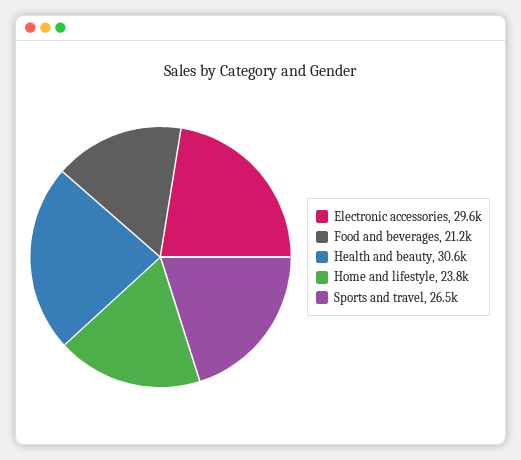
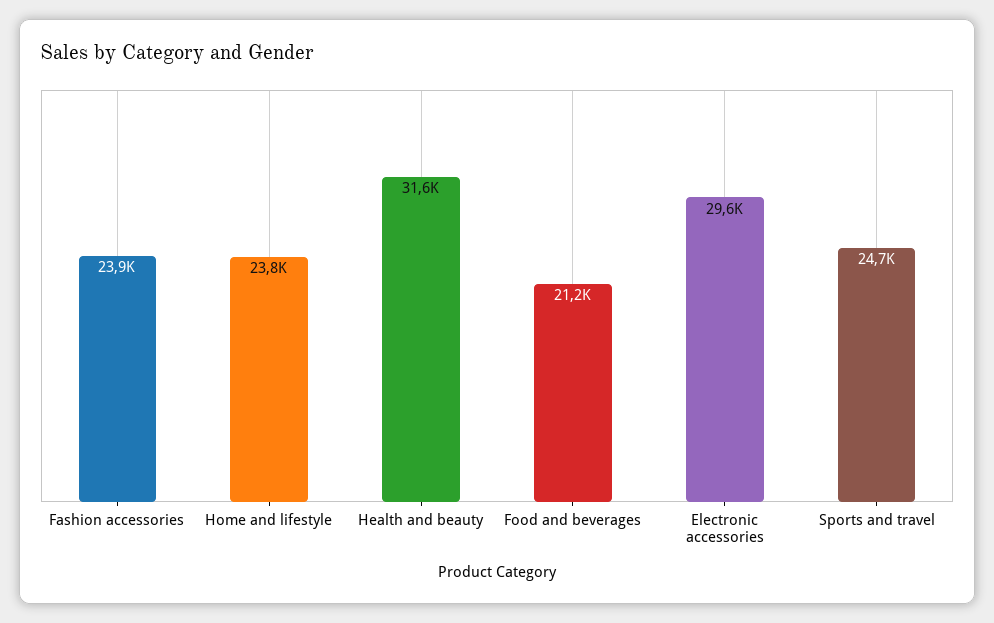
Health and beauty: 30600 -> 31600
Sports and travel: 26500 -> 24700
Fashion accessories: none -> 23900

